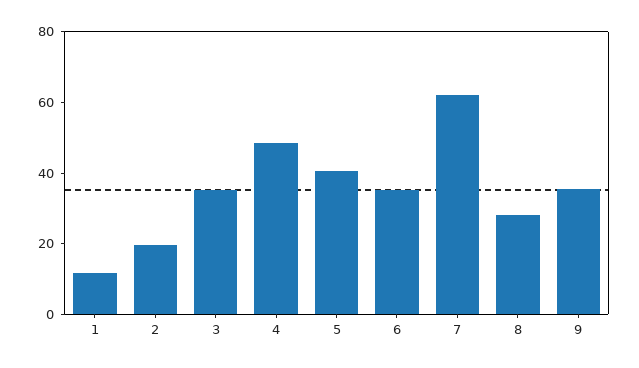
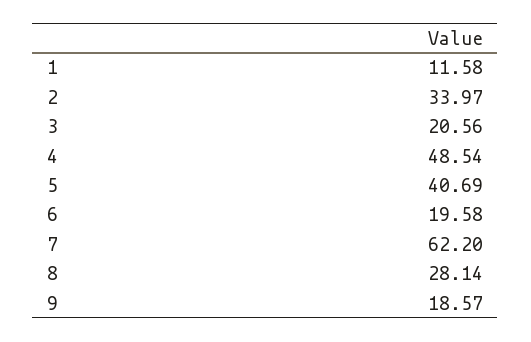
2: 20 -> 33.97
3: 35 -> 20.56
6: 35 -> 19.58
9: 35 -> 18.57

